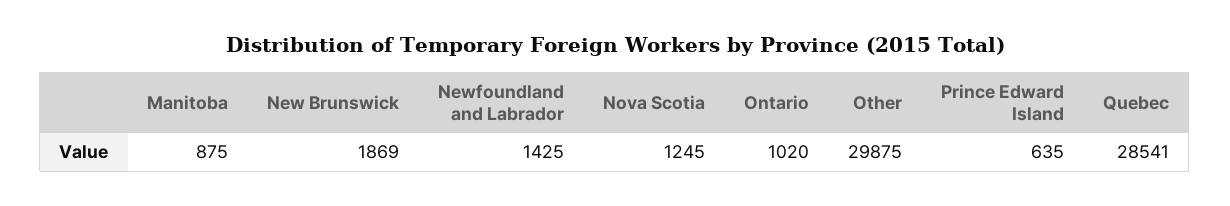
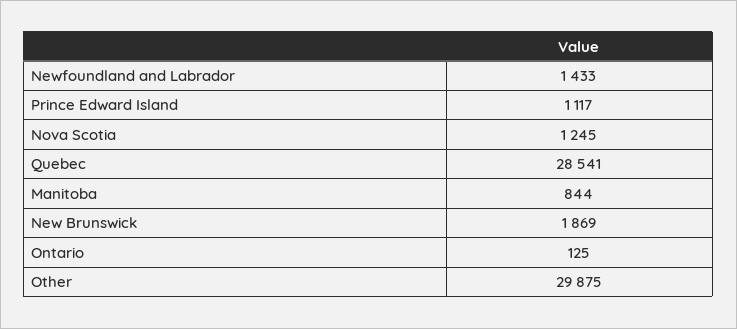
Manitoba: 875 -> 844
Newfoundland and Labrador: 1425 -> 1433
Ontario: 1020 -> 125
Prince Edward Island: 635 -> 1117

